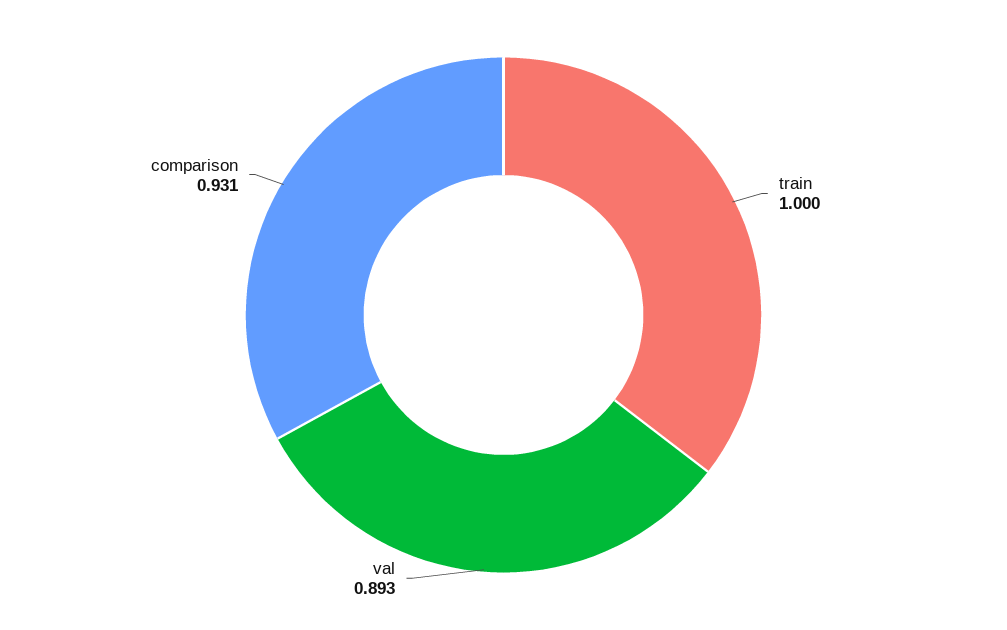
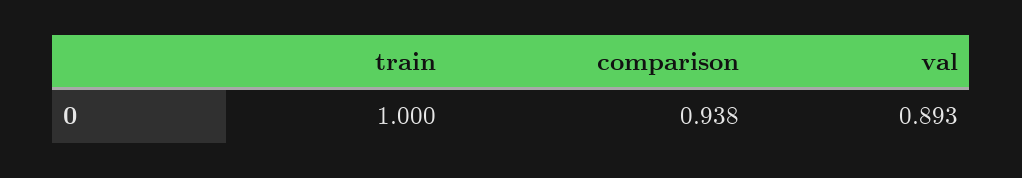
comparison: 0.931 -> 0.938

